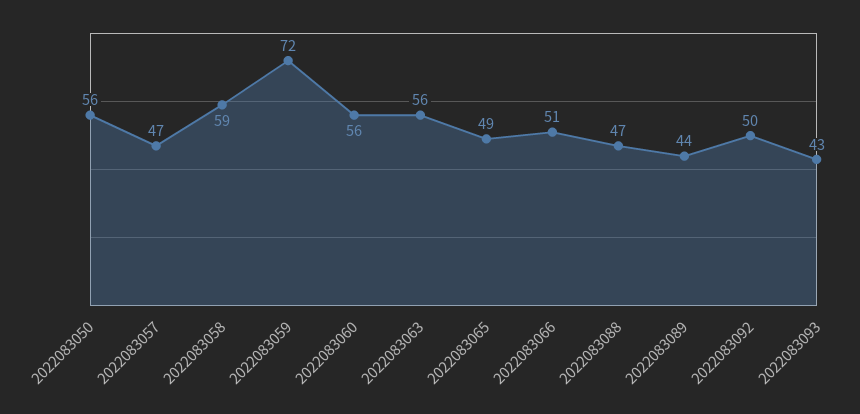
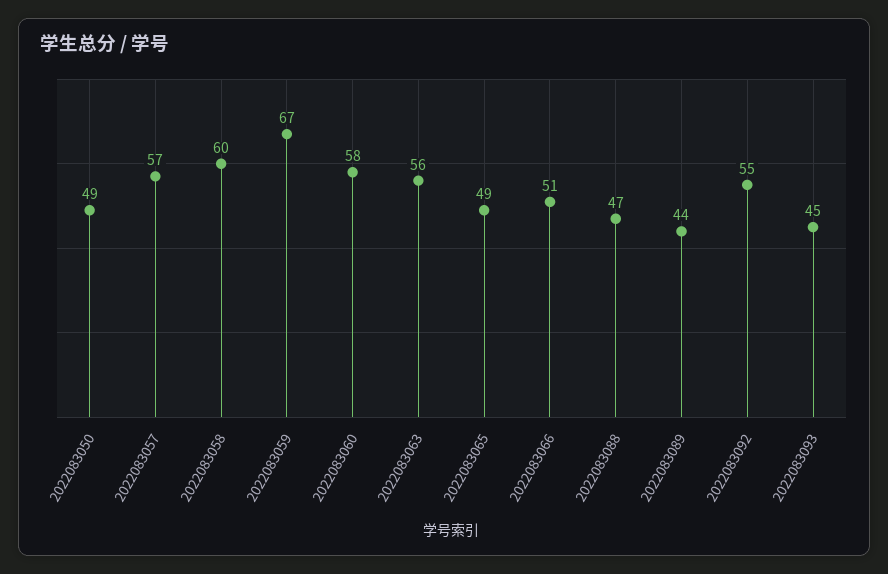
2022083050: 56 -> 49
2022083057: 47 -> 57
2022083058: 59 -> 60
2022083059: 72 -> 67
2022083060: 56 -> 58
2022083092: 50 -> 55
2022083093: 43 -> 45

